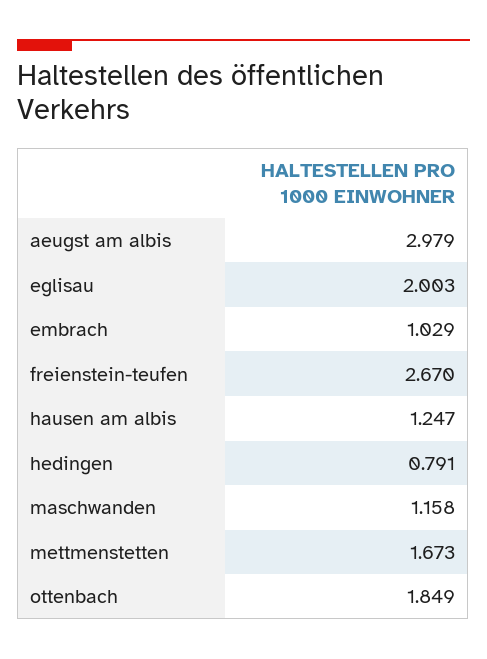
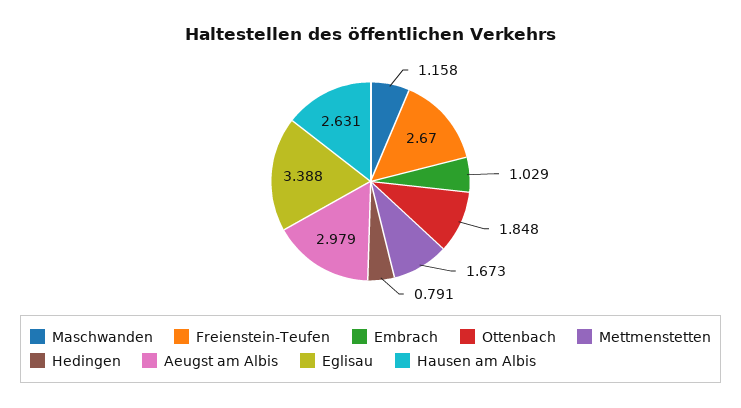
eglisau: 2.003 -> 3.388
hausen am albis: 1.247 -> 2.631
ottenbach: 1.849 -> 1.848

